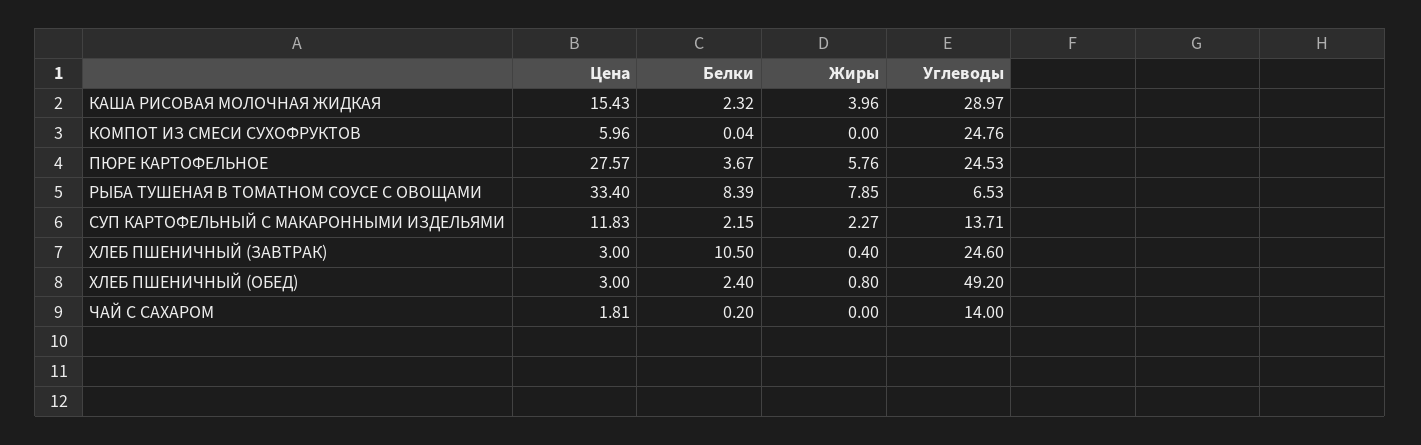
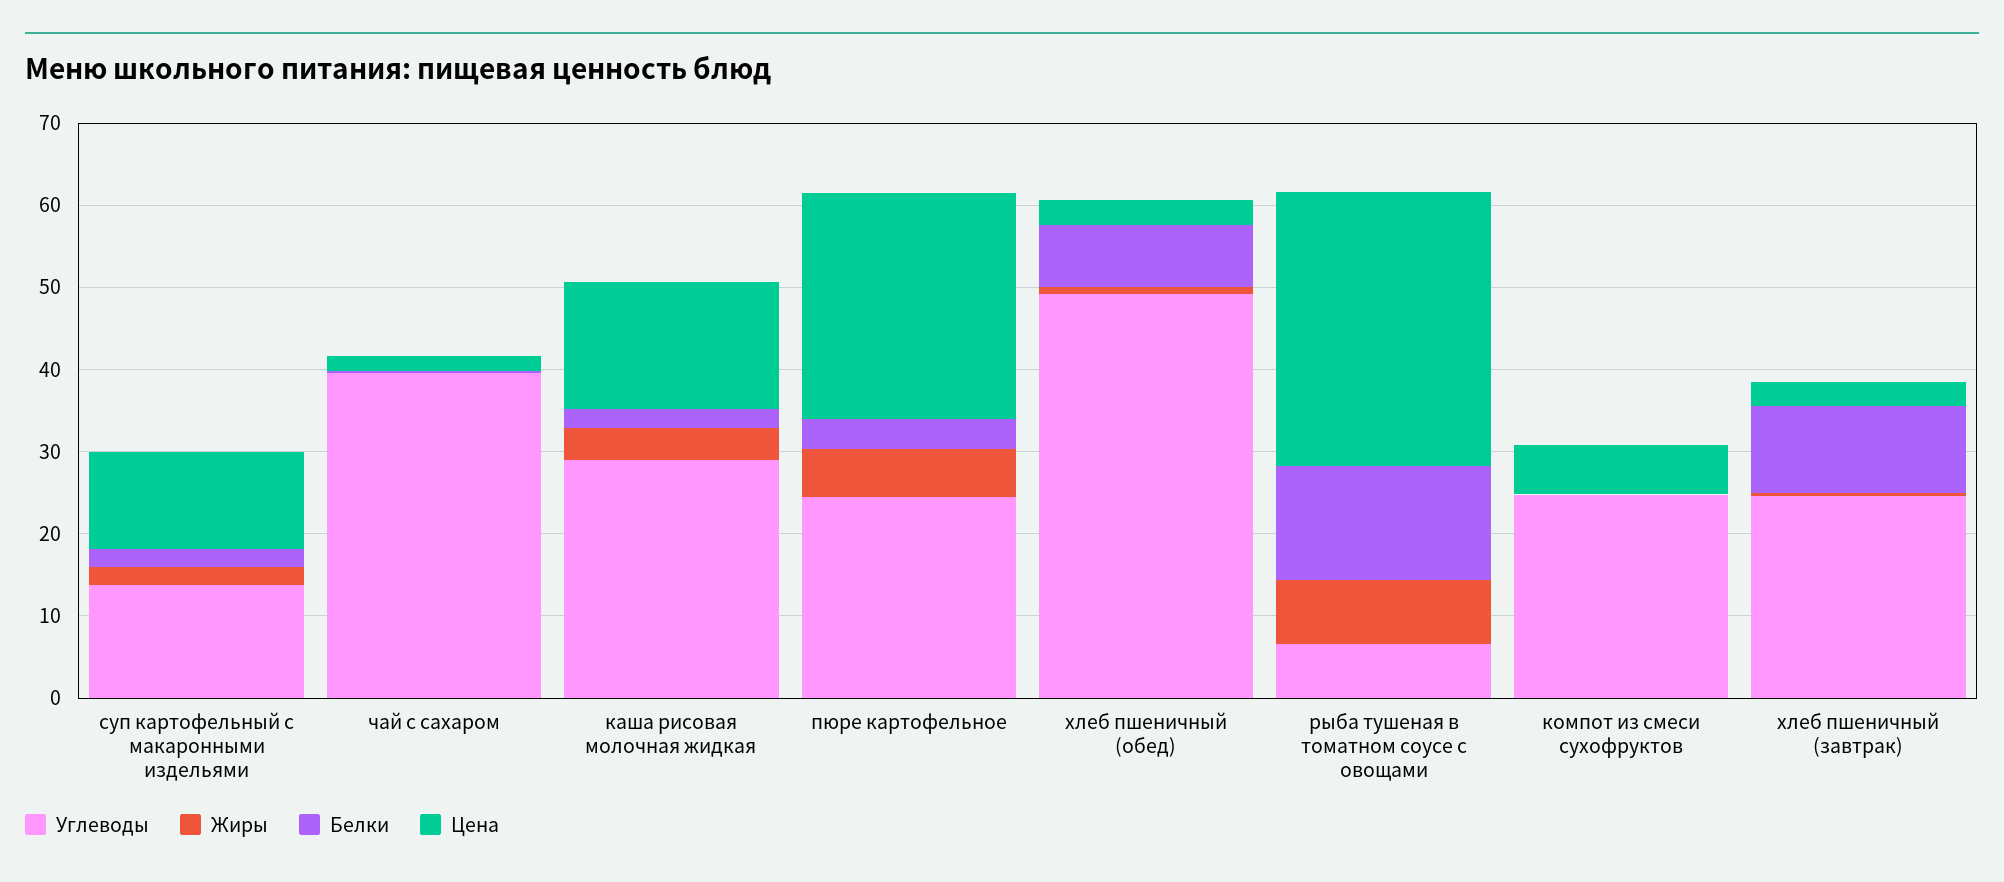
Белки, РЫБА ТУШЕНАЯ В ТОМАТНОМ СОУСЕ С ОВОЩАМИ: 8.39 -> 14
Белки, ХЛЕБ ПШЕНИЧНЫЙ (ОБЕД): 2.4 -> 8
Углеводы, ЧАЙ С САХАРОМ: 14 -> 40

